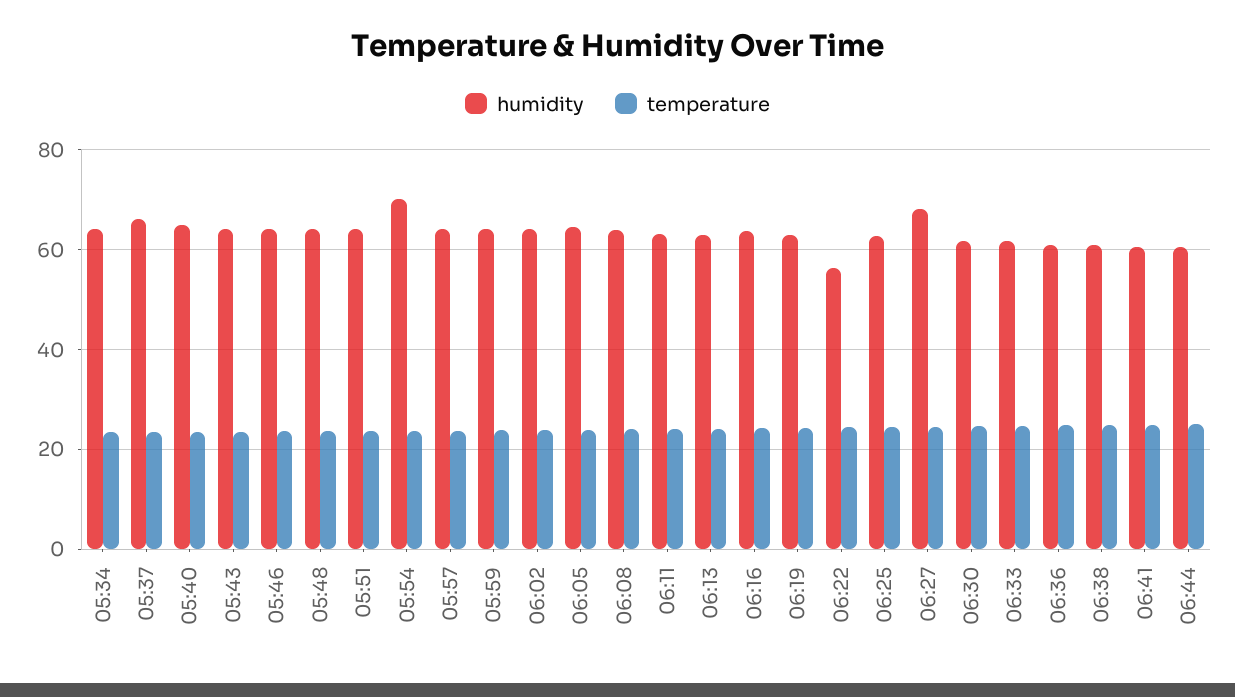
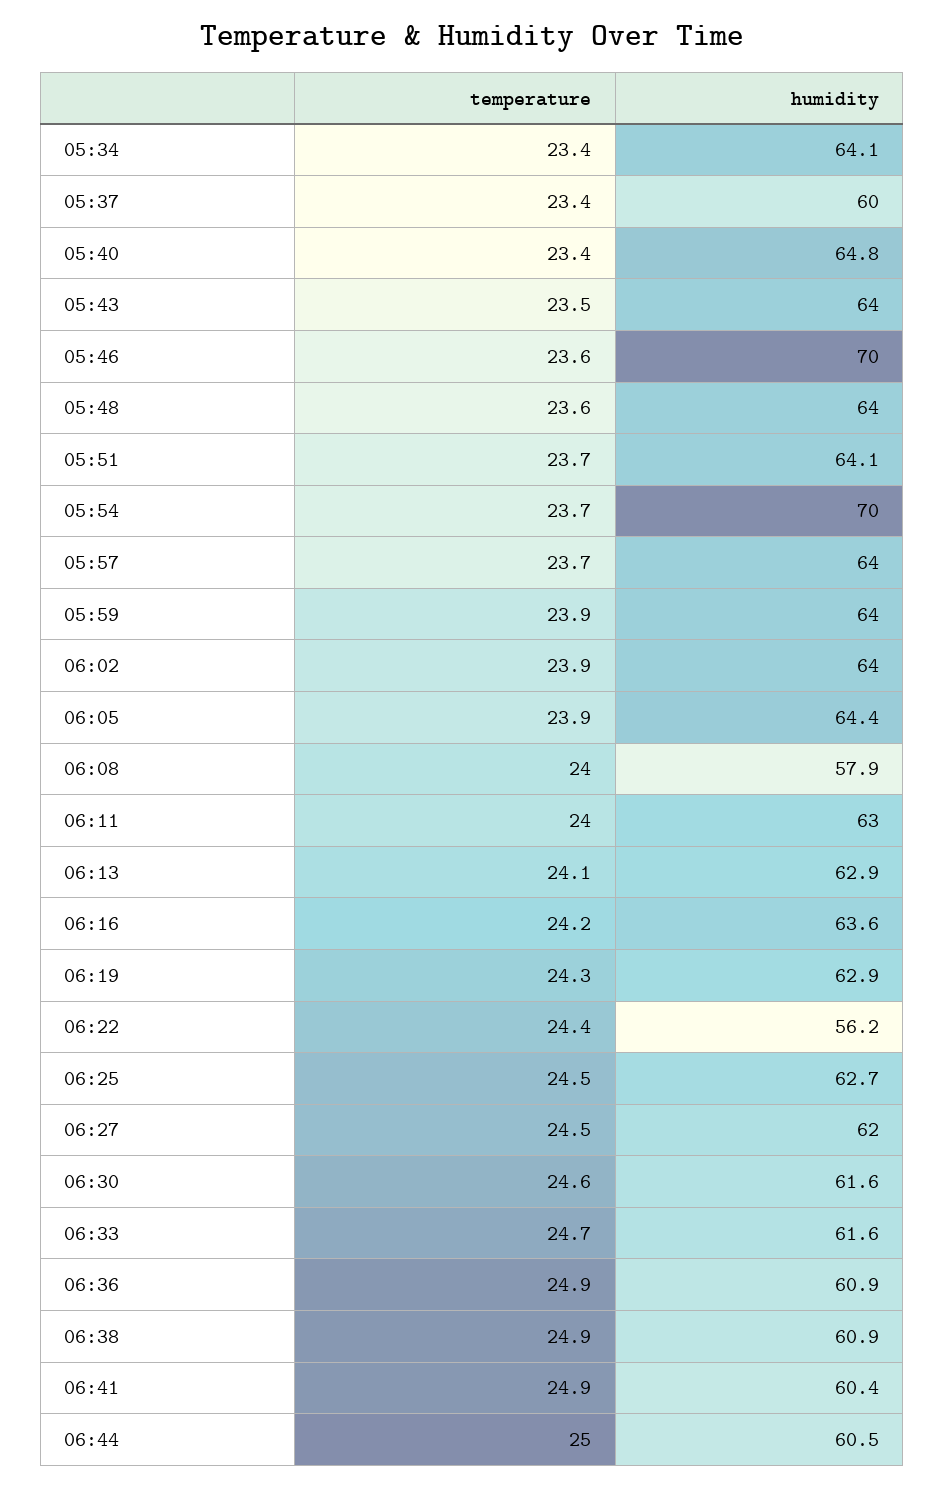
humidity, 05:37: 66 -> 60
humidity, 05:46: 64 -> 70
humidity, 06:08: 64 -> 57.9
humidity, 06:27: 68 -> 62

